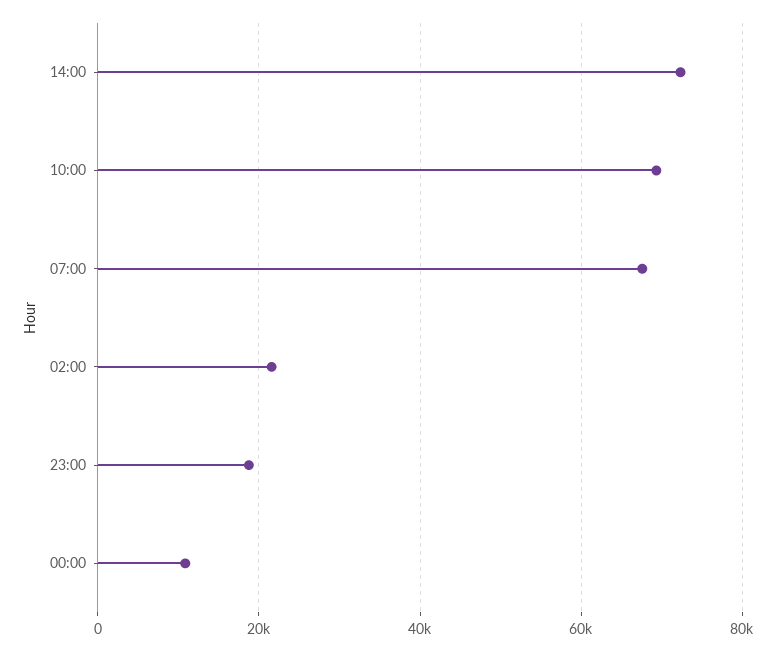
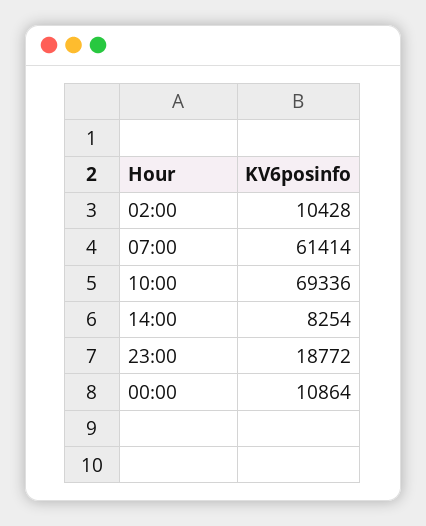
14:00: 72000 -> 8254
07:00: 68000 -> 61414
02:00: 22000 -> 10428

